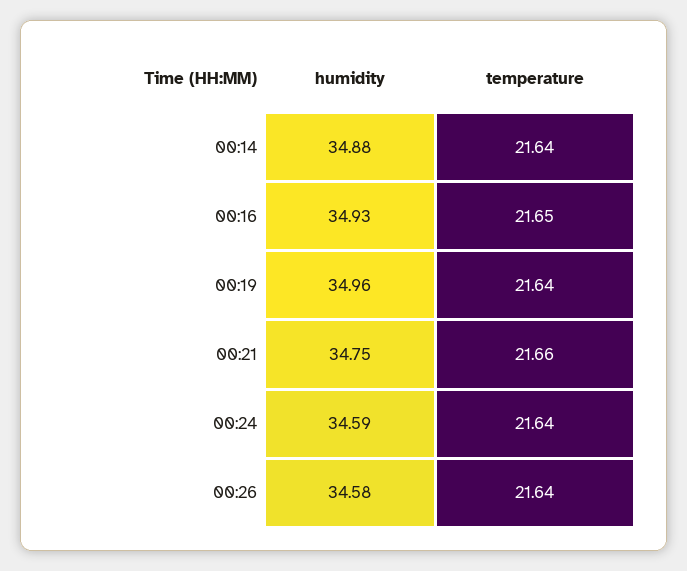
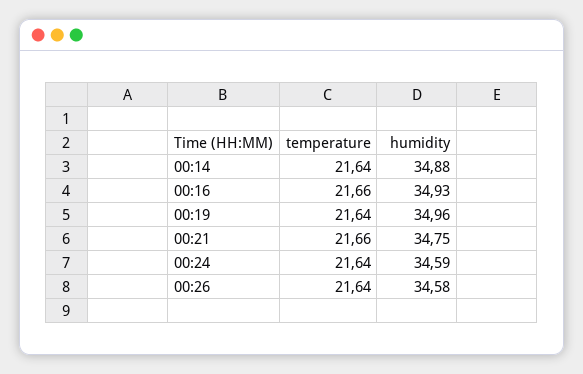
temperature, 00:16: 21.65 -> 21.66

